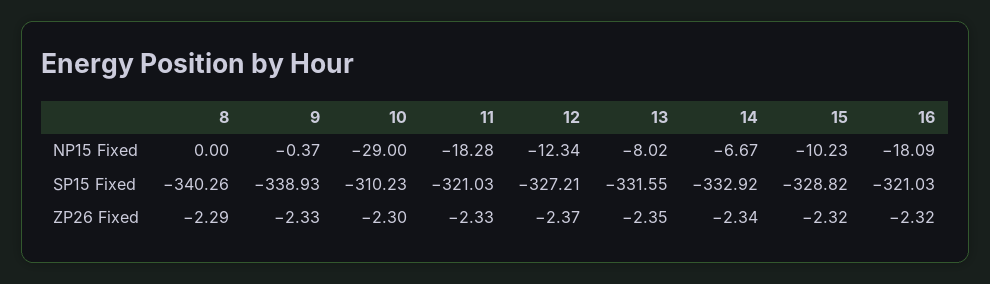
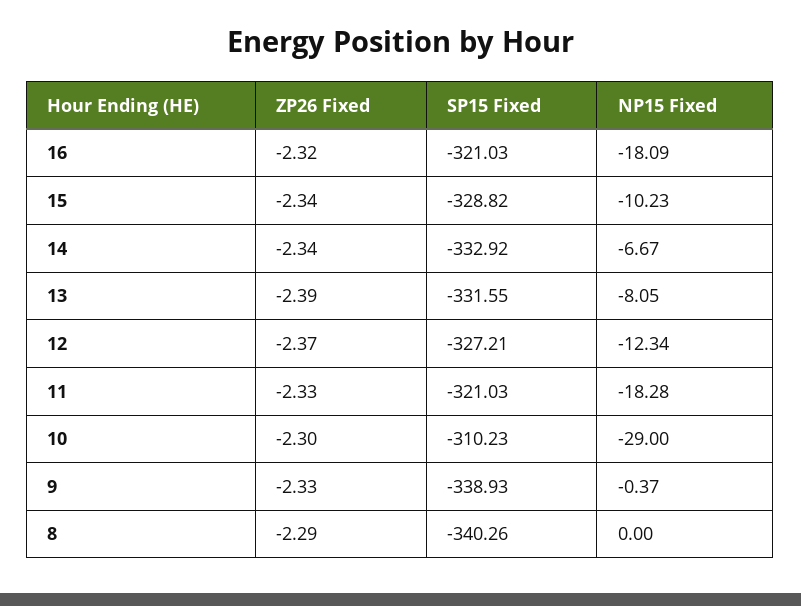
13, NP15 Fixed: -8.02 -> -8.05
13, ZP26 Fixed: -2.35 -> -2.39
15, ZP26 Fixed: -2.32 -> -2.34

